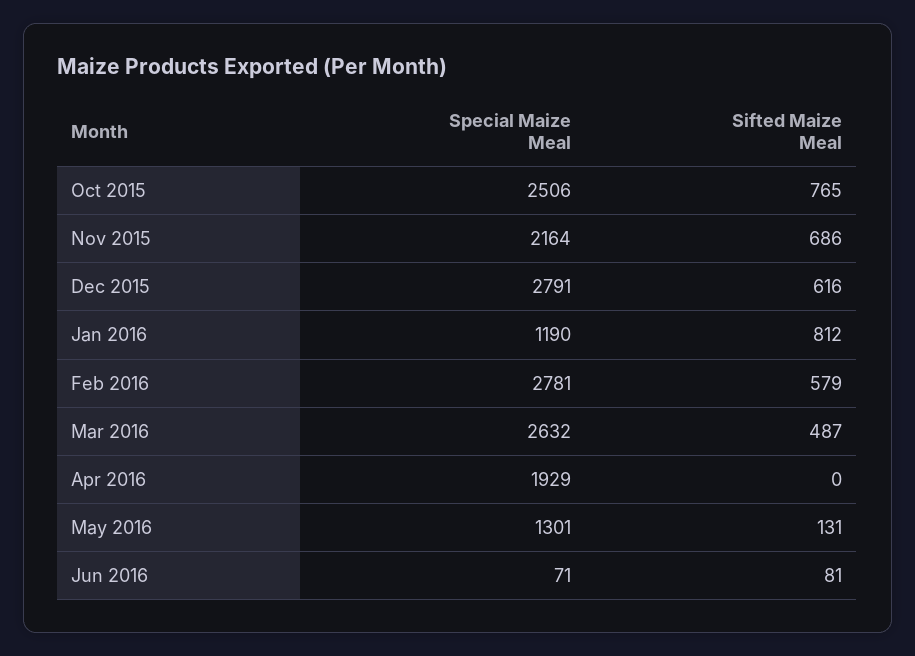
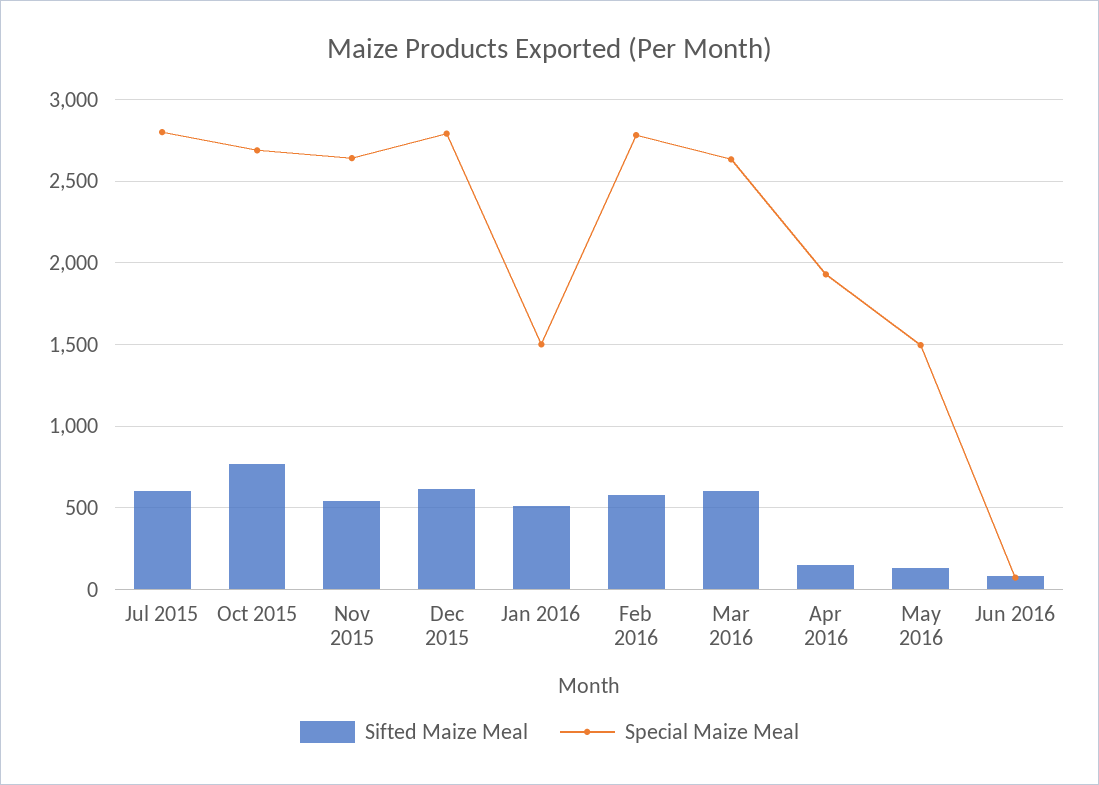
Special Maize Meal, Oct 2015: 2506 -> 2700
Special Maize Meal, Nov 2015: 2164 -> 2650
Sifted Maize Meal, Nov 2015: 686 -> 550
Special Maize Meal, Jan 2016: 1190 -> 1500
Sifted Maize Meal, Jan 2016: 812 -> 500
Sifted Maize Meal, Mar 2016: 487 -> 600
Sifted Maize Meal, Apr 2016: 0 -> 150
Special Maize Meal, May 2016: 1301 -> 1500
Sifted Maize Meal, Jul 2015: none -> 600
Special Maize Meal, Jul 2015: none -> 2800

